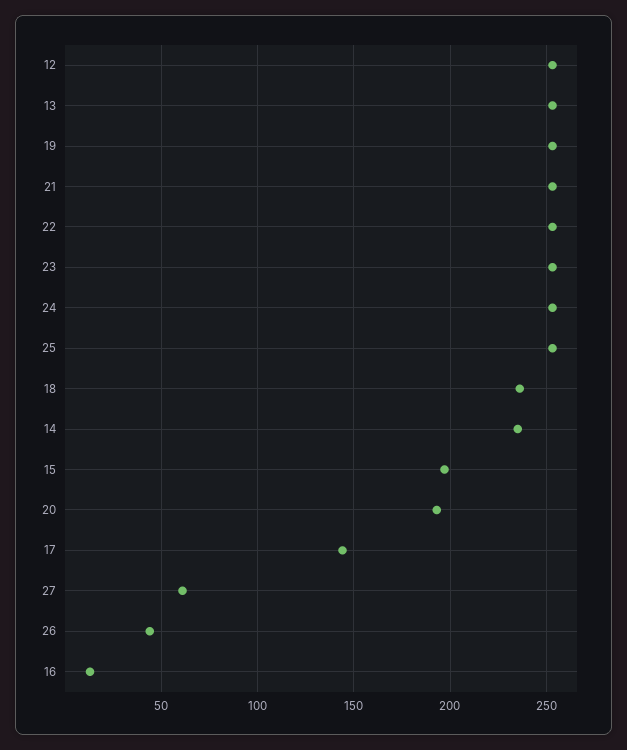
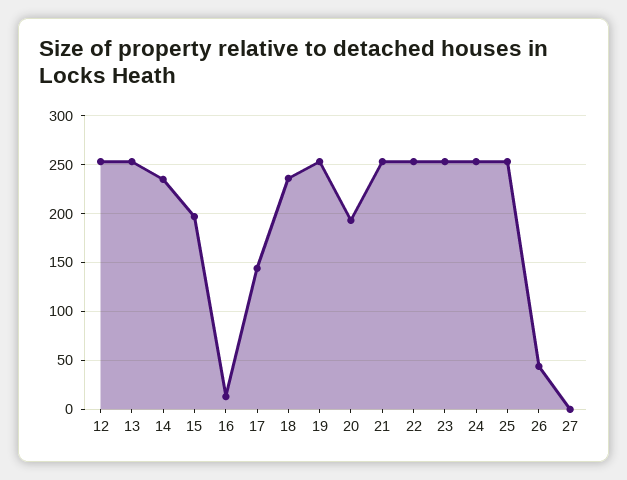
27: 60 -> 0

